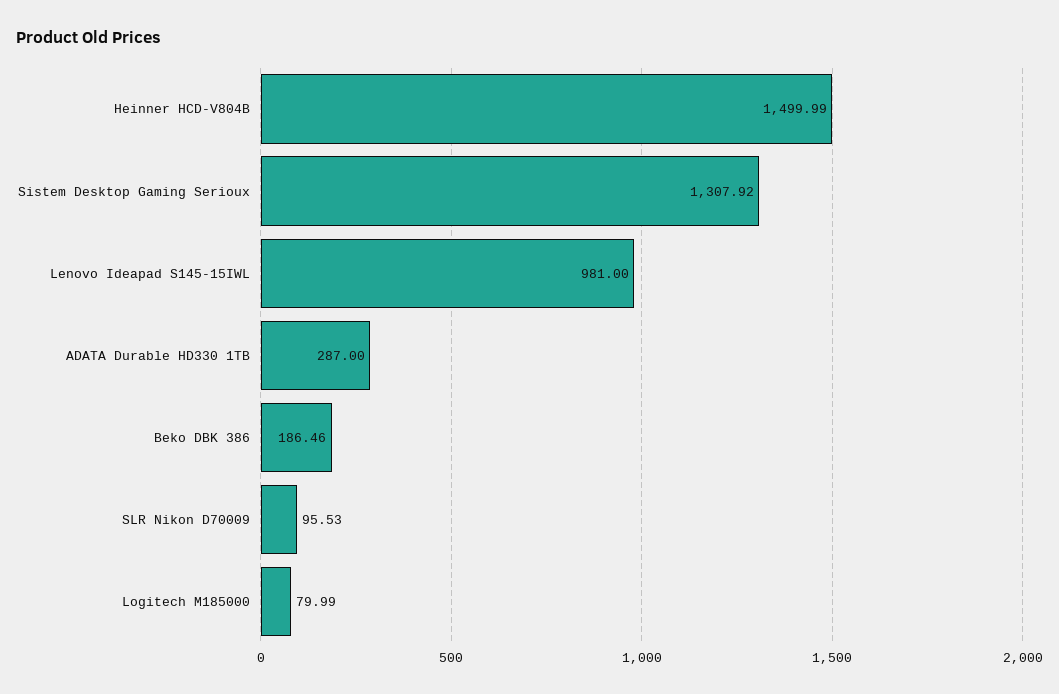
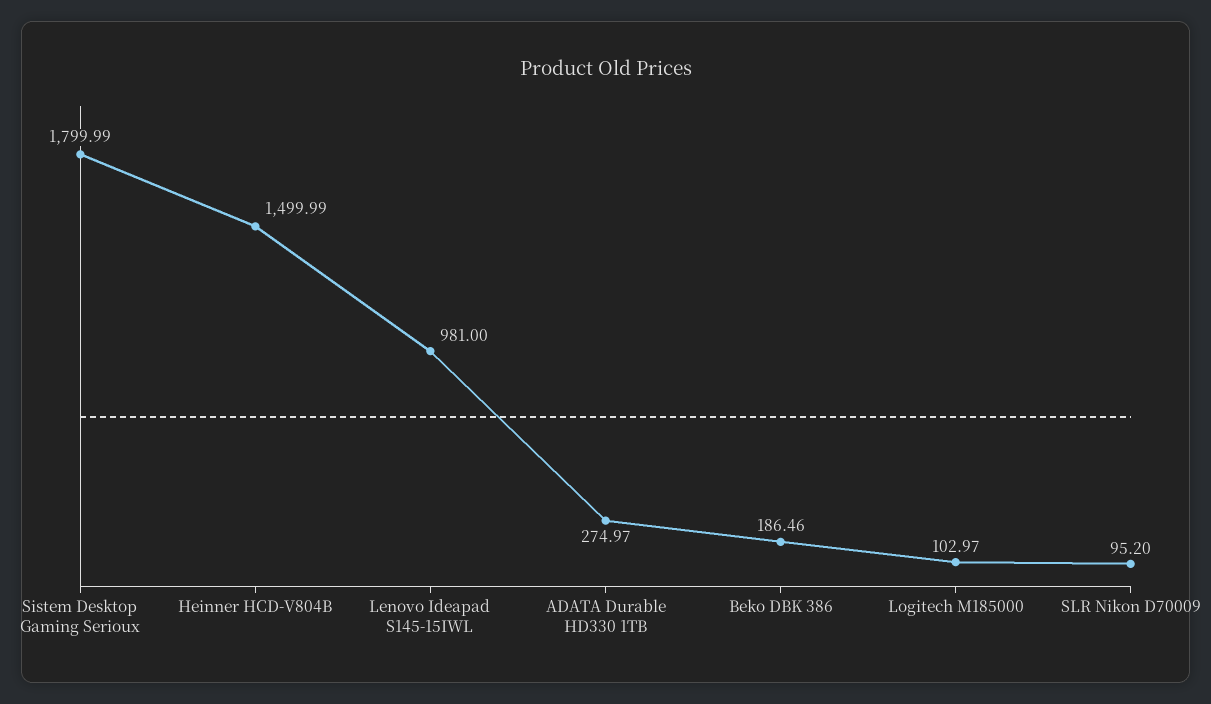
Sistem Desktop Gaming Serioux: 1307.92 -> 1799.99
ADATA Durable HD330 1TB: 287 -> 274.97
SLR Nikon D70009: 95.53 -> 95.2
Logitech M185000: 79.99 -> 102.97

